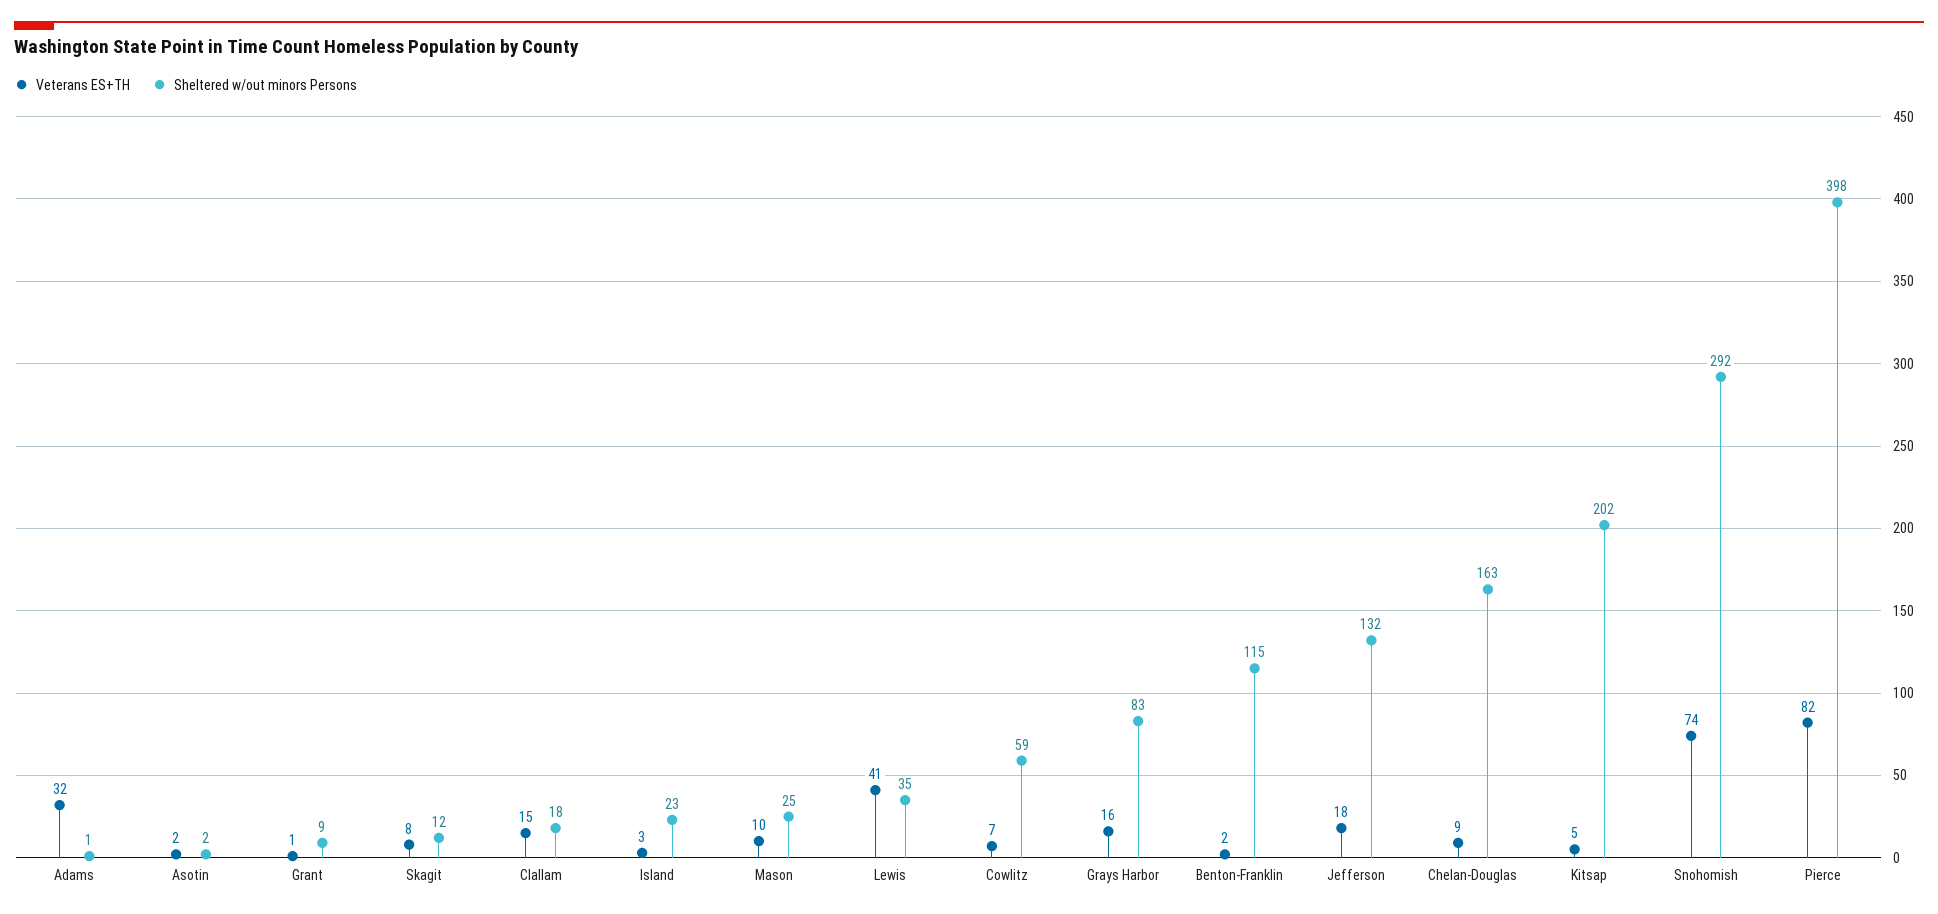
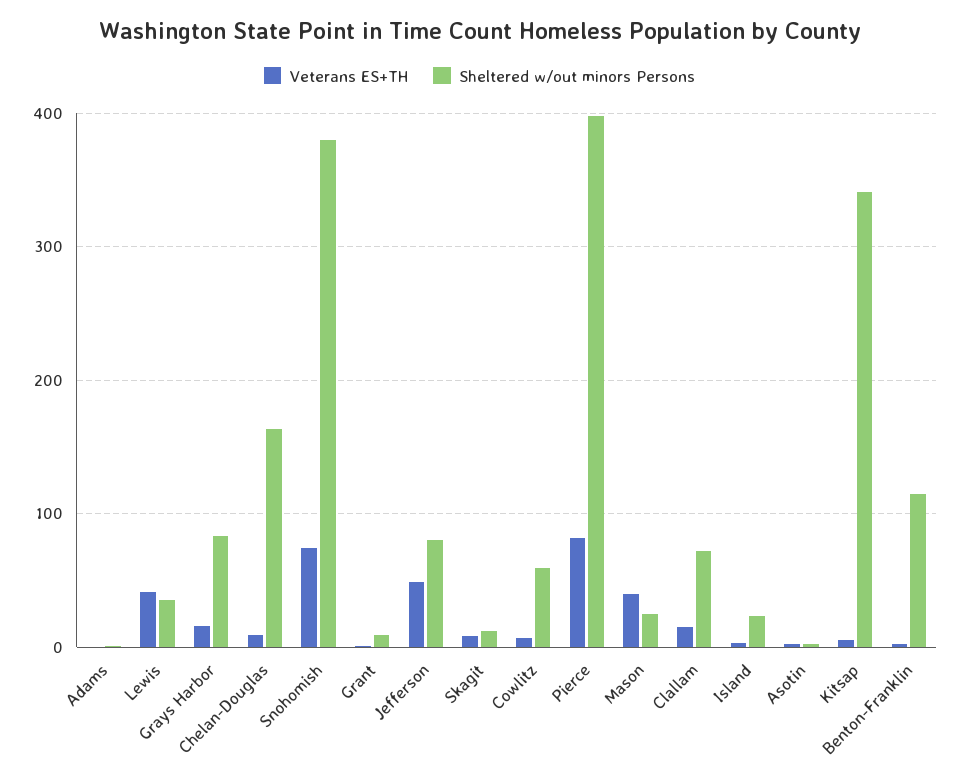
Veterans ES+TH, Adams: 32 -> 0
Sheltered w/out minors Persons, Clallam: 18 -> 70
Veterans ES+TH, Mason: 10 -> 40
Veterans ES+TH, Jefferson: 18 -> 50
Sheltered w/out minors Persons, Jefferson: 132 -> 80
Sheltered w/out minors Persons, Kitsap: 202 -> 340
Sheltered w/out minors Persons, Snohomish: 292 -> 380

